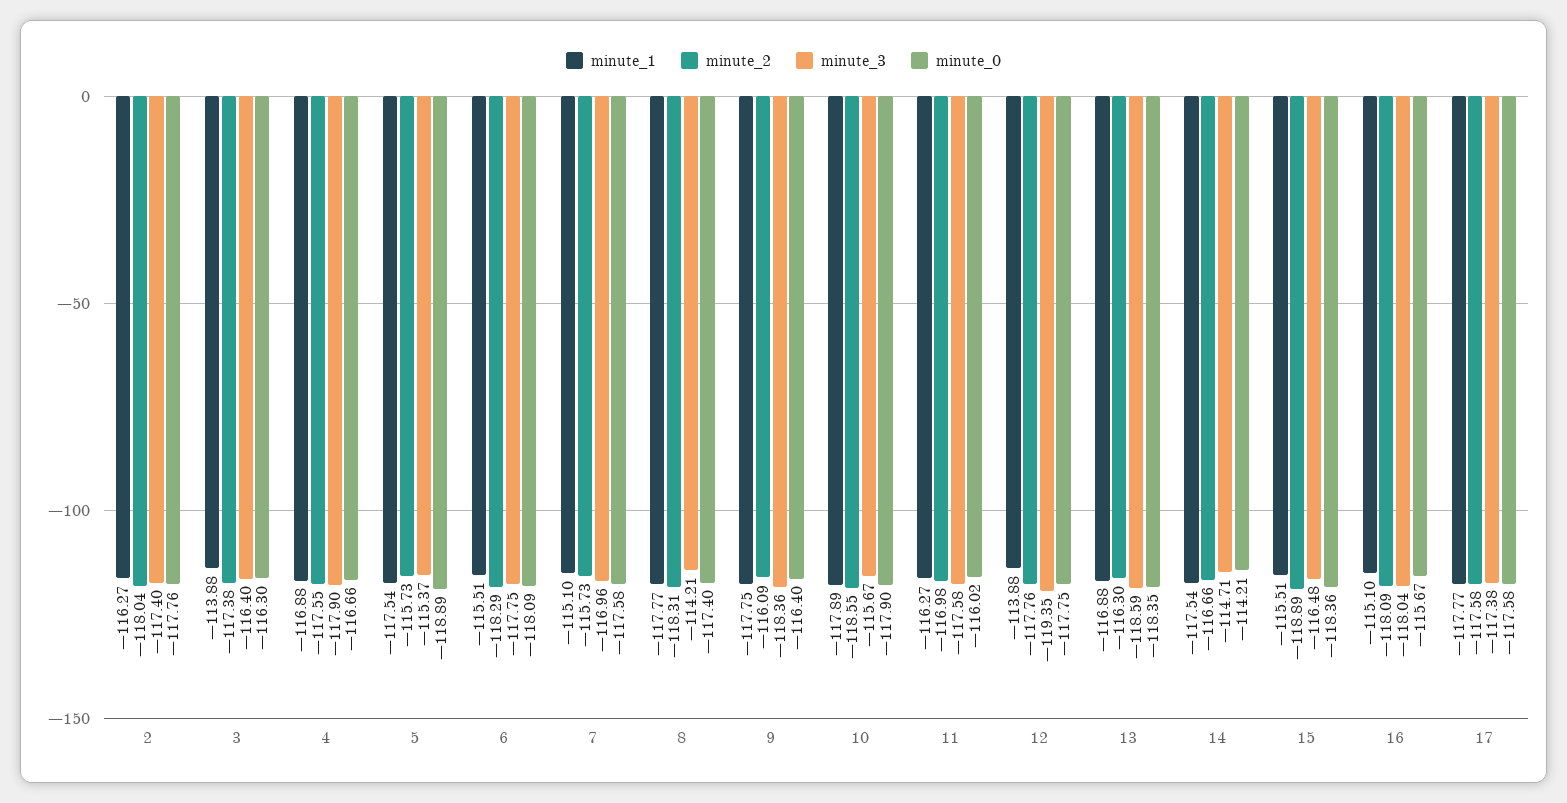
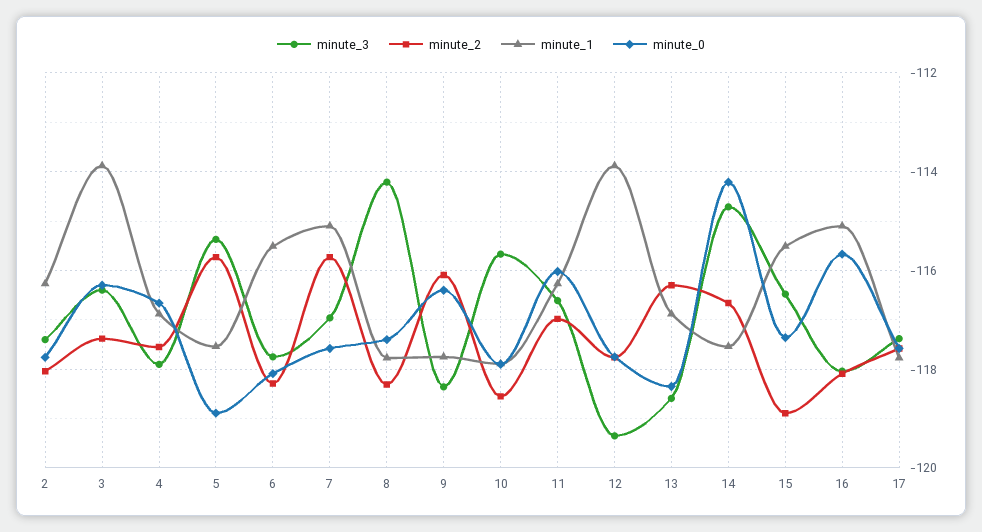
minute_3, 11: -117.58 -> -116.6
minute_0, 15: -118.36 -> -117.4

